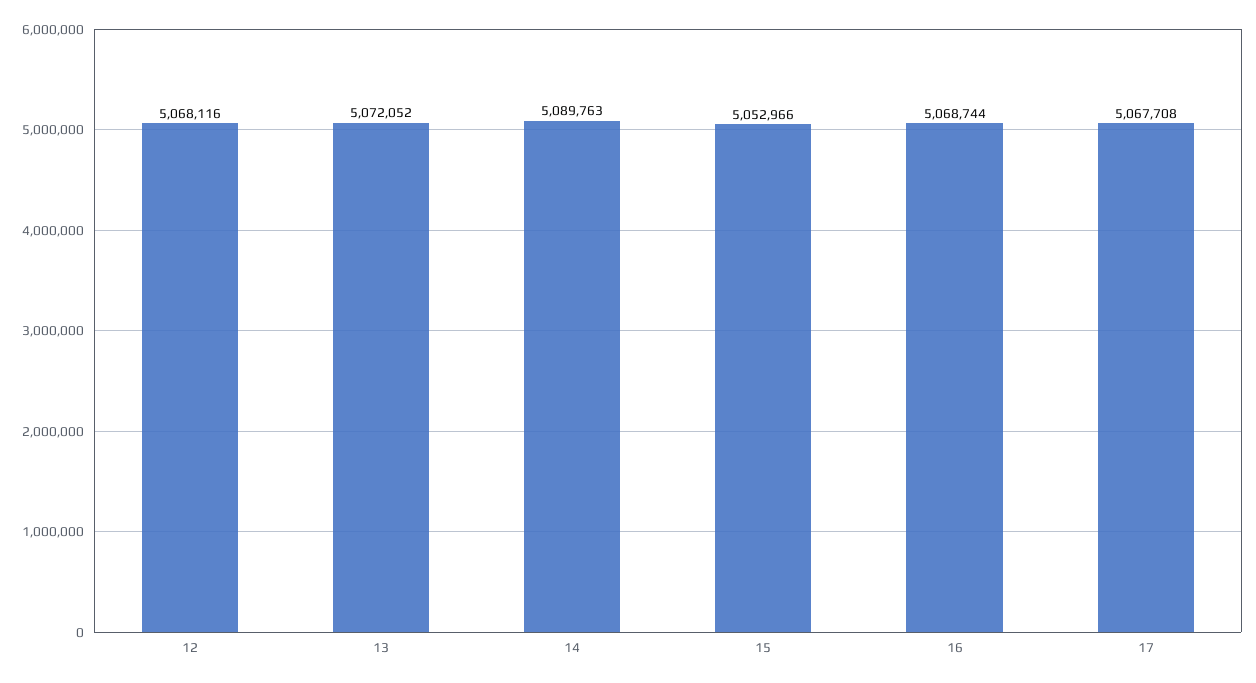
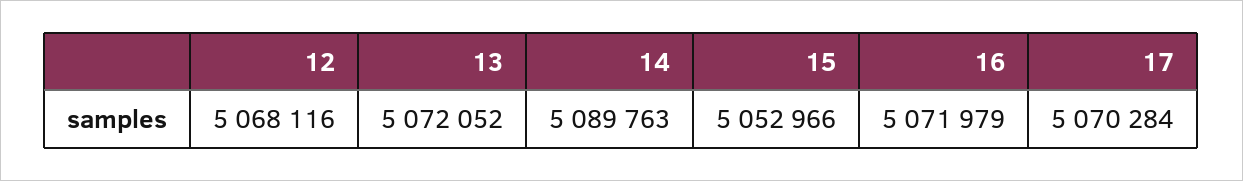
16: 5068744 -> 5071979
17: 5067708 -> 5070284

